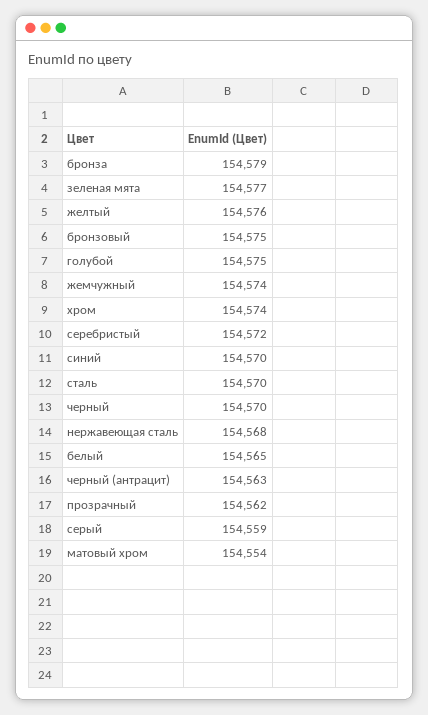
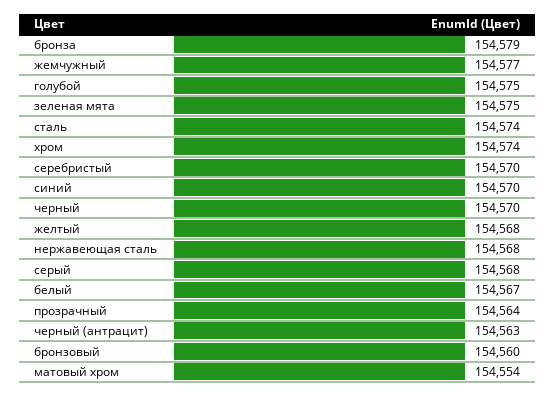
зеленая мята: 154577 -> 154575
желтый: 154576 -> 154568
бронзовый: 154575 -> 154560
жемчужный: 154574 -> 154577
серебристый: 154572 -> 154570
сталь: 154570 -> 154574
белый: 154565 -> 154567
прозрачный: 154562 -> 154564
серый: 154559 -> 154568

